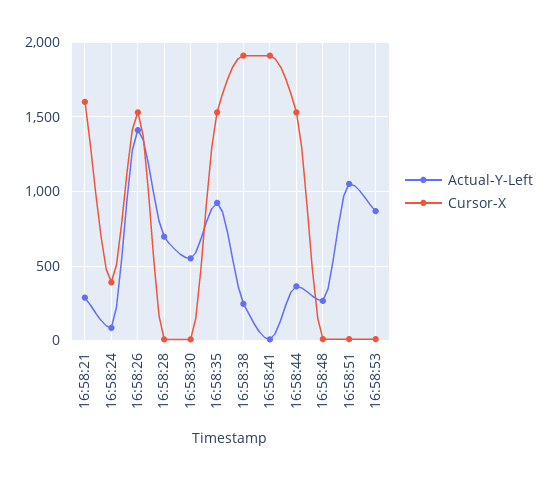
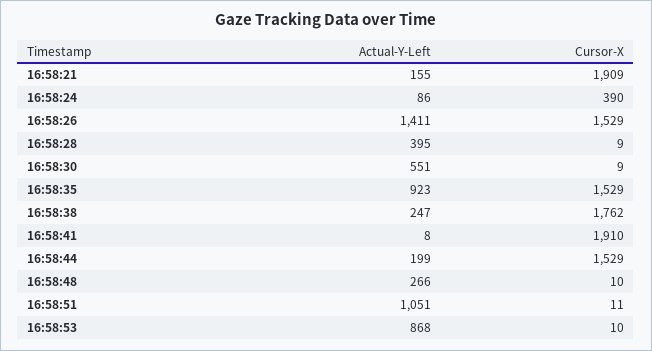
Actual-Y-Left, 16:58:21: 300 -> 155
Cursor-X, 16:58:21: 1600 -> 1909
Actual-Y-Left, 16:58:28: 700 -> 395
Cursor-X, 16:58:38: 1900 -> 1762
Actual-Y-Left, 16:58:44: 350 -> 199

